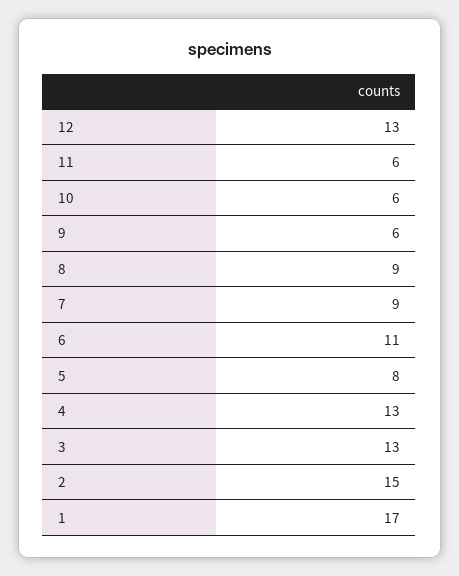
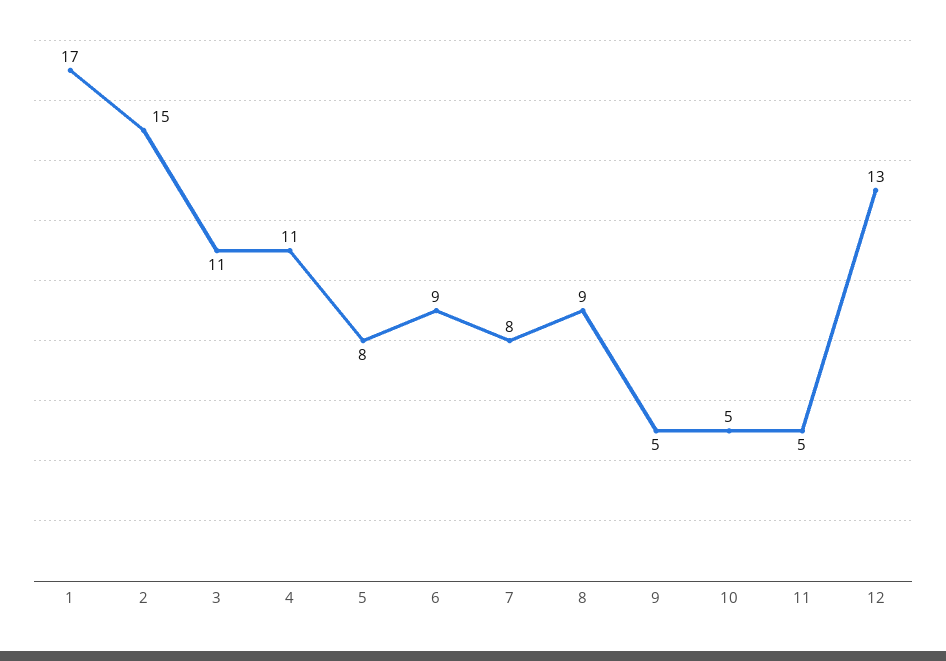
11: 6 -> 5
10: 6 -> 5
9: 6 -> 5
7: 9 -> 8
6: 11 -> 9
4: 13 -> 11
3: 13 -> 11

